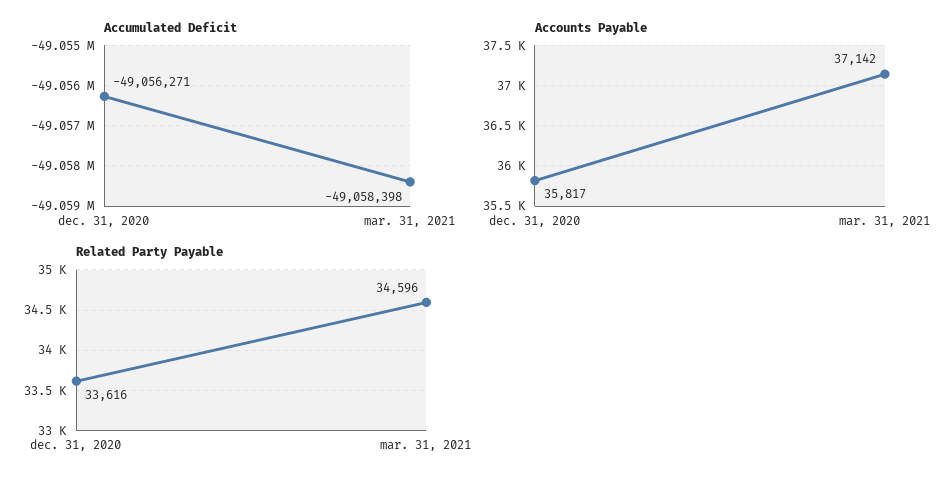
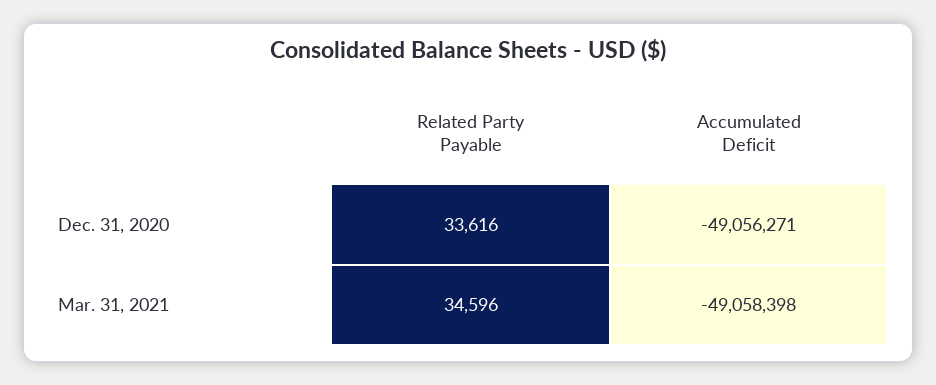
Accounts Payable, dec. 31, 2020: 35817 -> none
Accounts Payable, mar. 31, 2021: 37142 -> none

